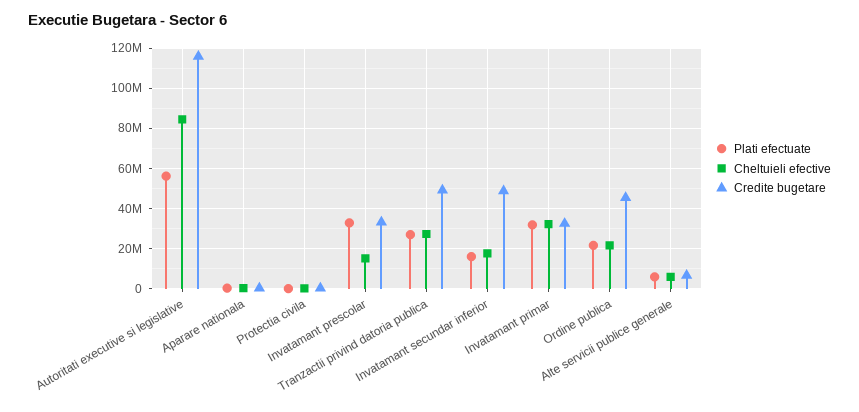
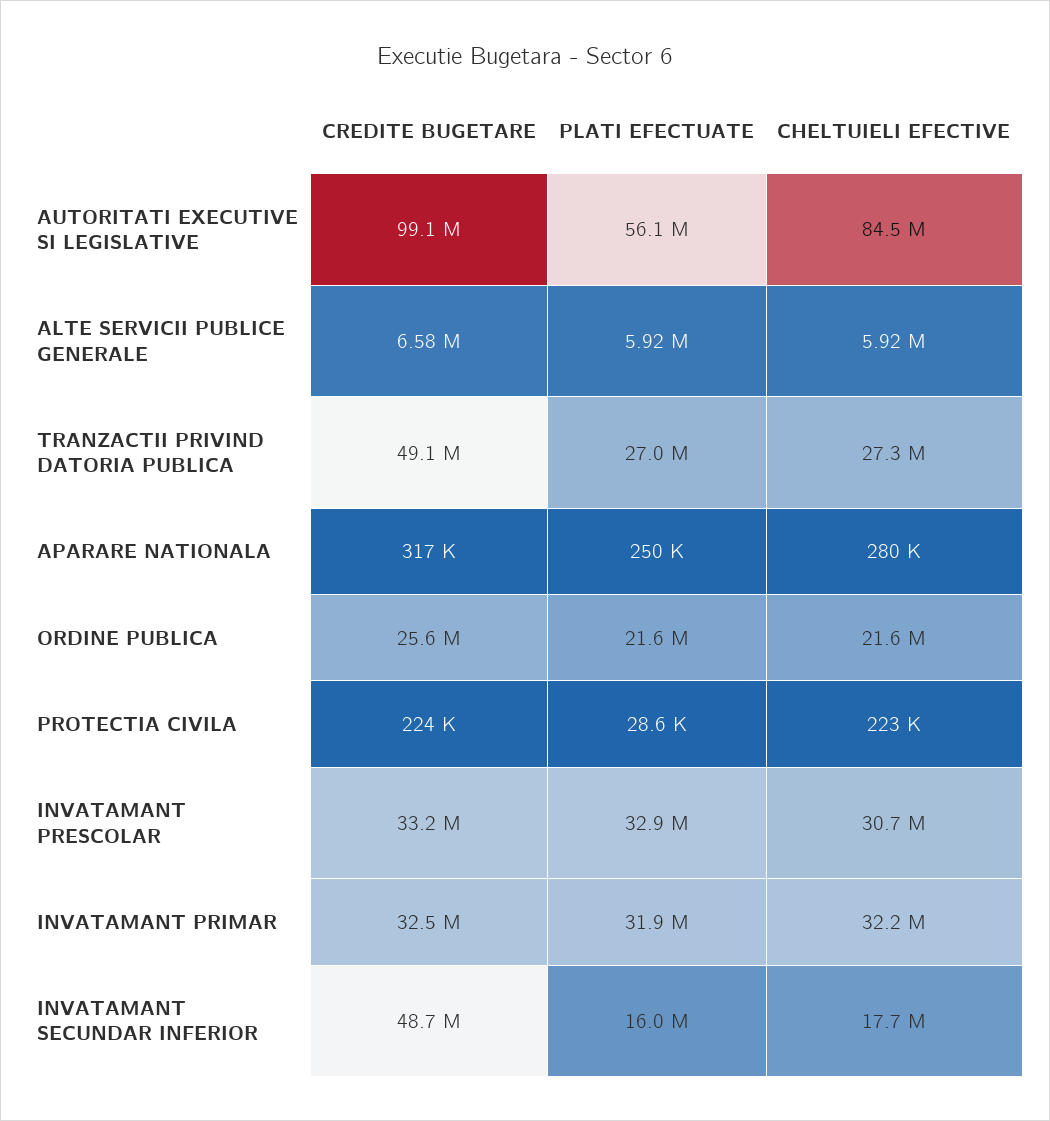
Credite bugetare, Autoritati executive si legislative: 115000000 -> 99100000
Cheltuieli efective, Invatamant prescolar: 15000000 -> 30700000
Credite bugetare, Ordine publica: 45000000 -> 25600000

